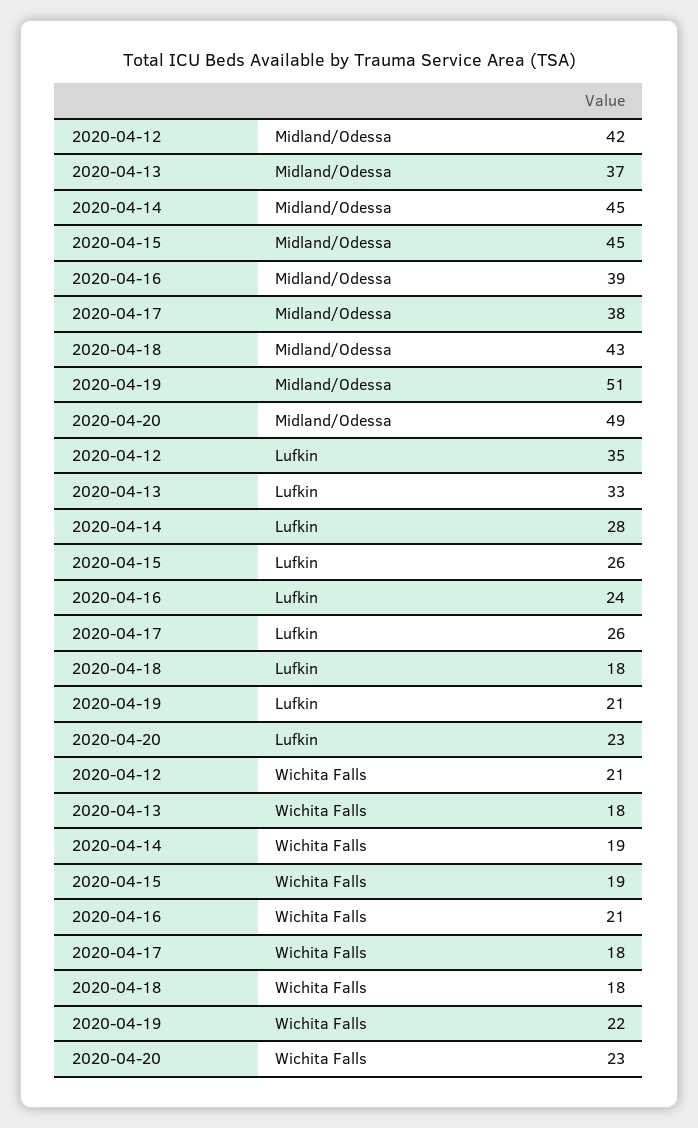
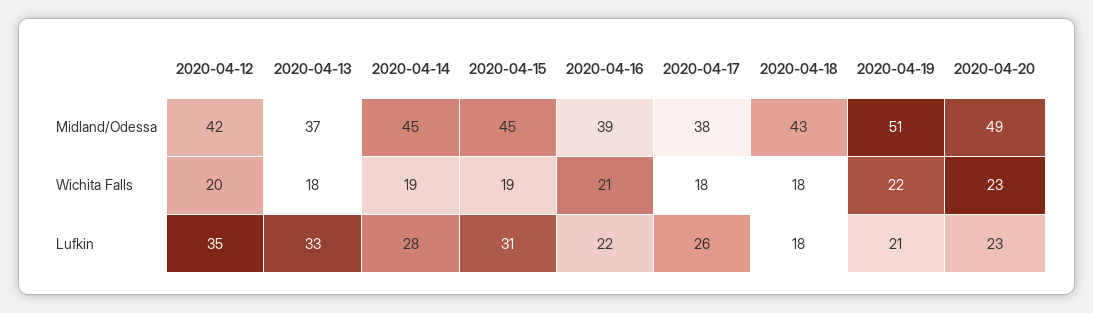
2020-04-15, Lufkin: 26 -> 31
2020-04-16, Lufkin: 24 -> 22
2020-04-12, Wichita Falls: 21 -> 20

